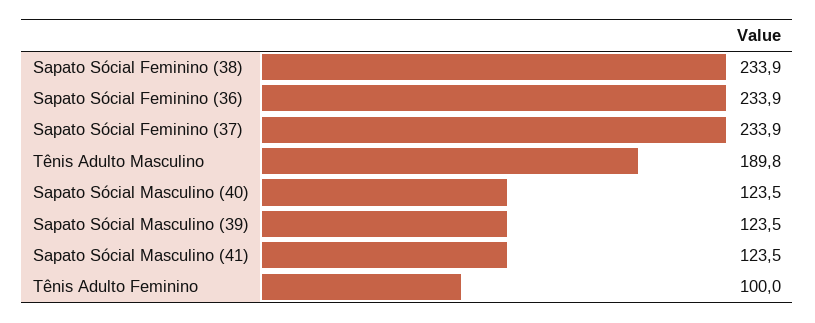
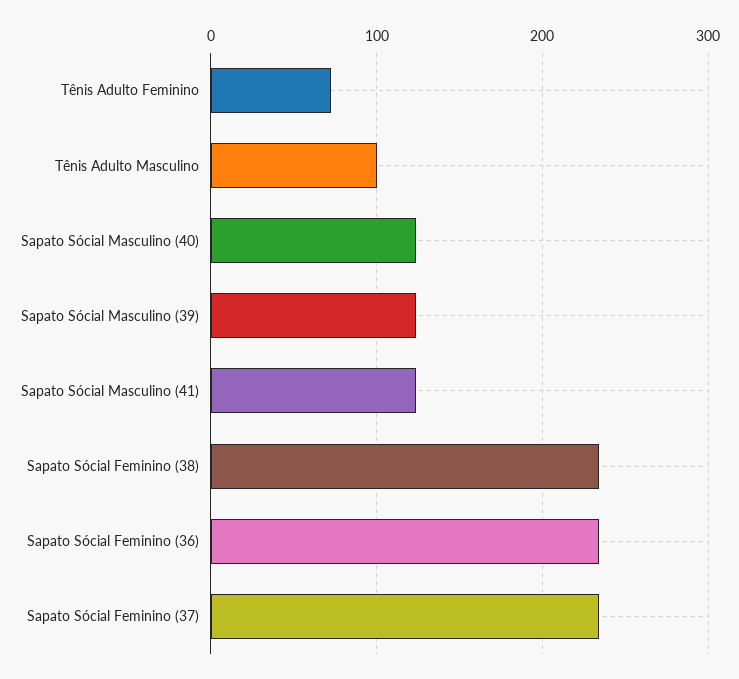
Tênis Adulto Masculino: 189.8 -> 100
Tênis Adulto Feminino: 100 -> 70

